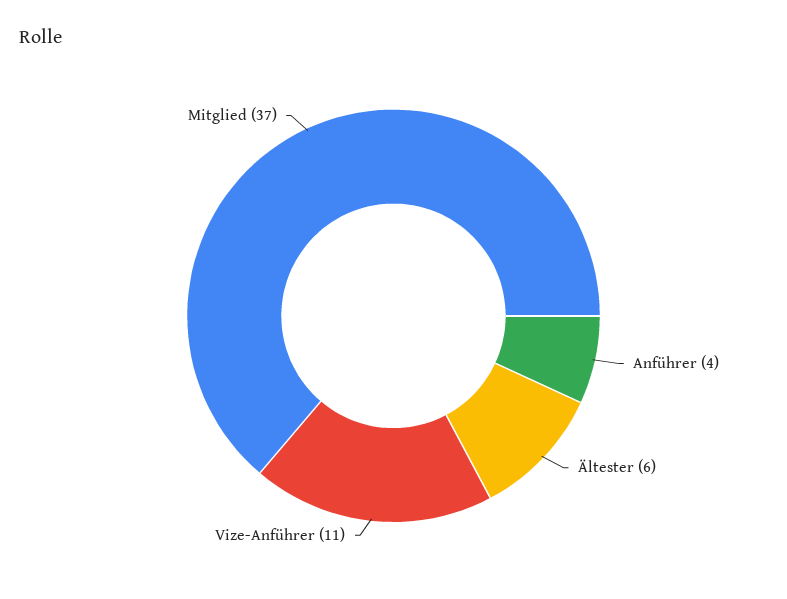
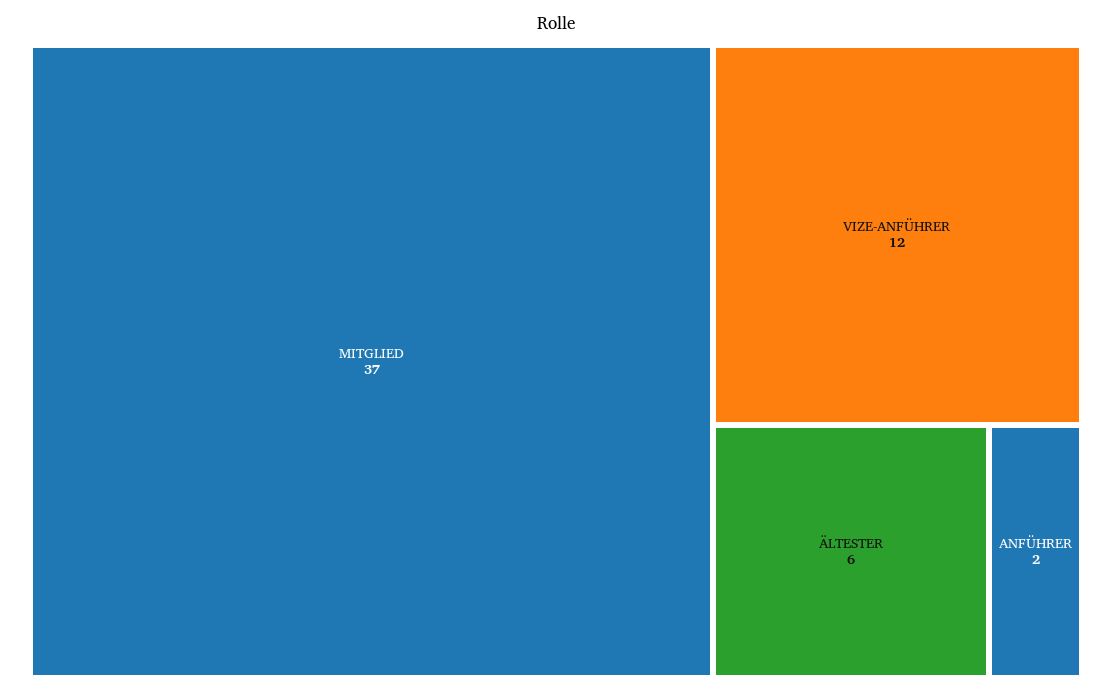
Anführer: 4 -> 2
Vize-Anführer: 11 -> 12

